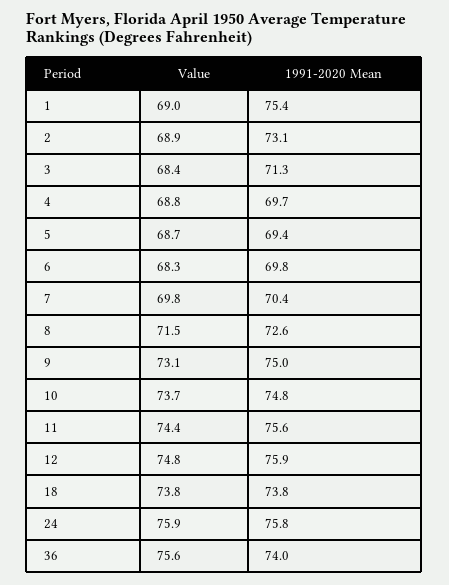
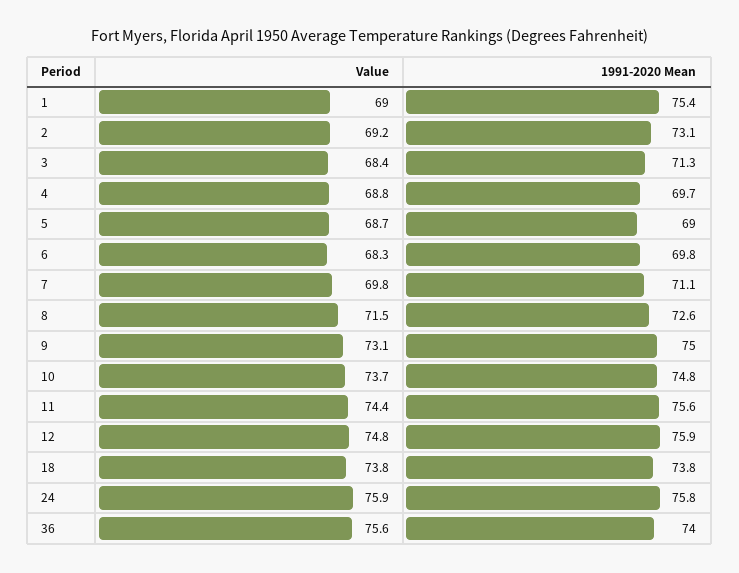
Value, 2: 68.9 -> 69.2
1991-2020 Mean, 5: 69.4 -> 69
1991-2020 Mean, 7: 70.4 -> 71.1

